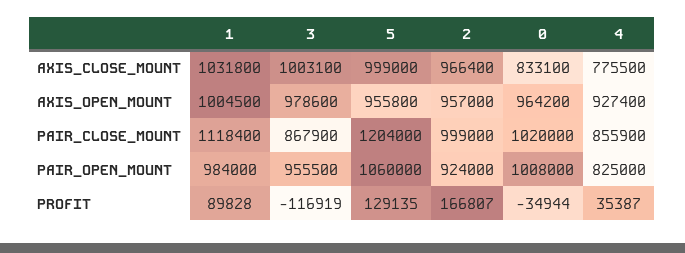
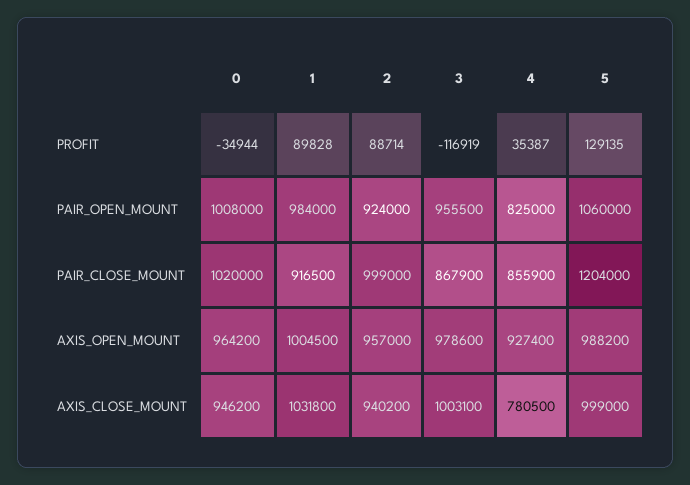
2, AXIS_CLOSE_MOUNT: 966400 -> 940200
0, AXIS_CLOSE_MOUNT: 833100 -> 946200
4, AXIS_CLOSE_MOUNT: 775500 -> 780500
5, AXIS_OPEN_MOUNT: 955800 -> 988200
1, PAIR_CLOSE_MOUNT: 1118400 -> 916500
2, PROFIT: 166807 -> 88714

